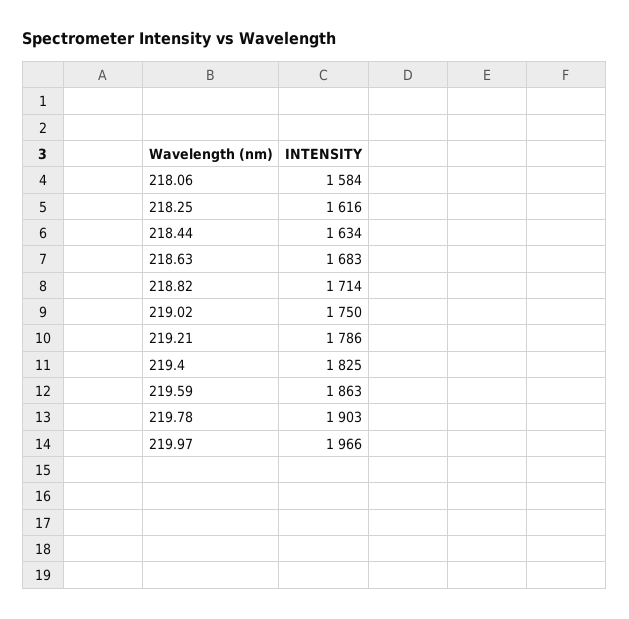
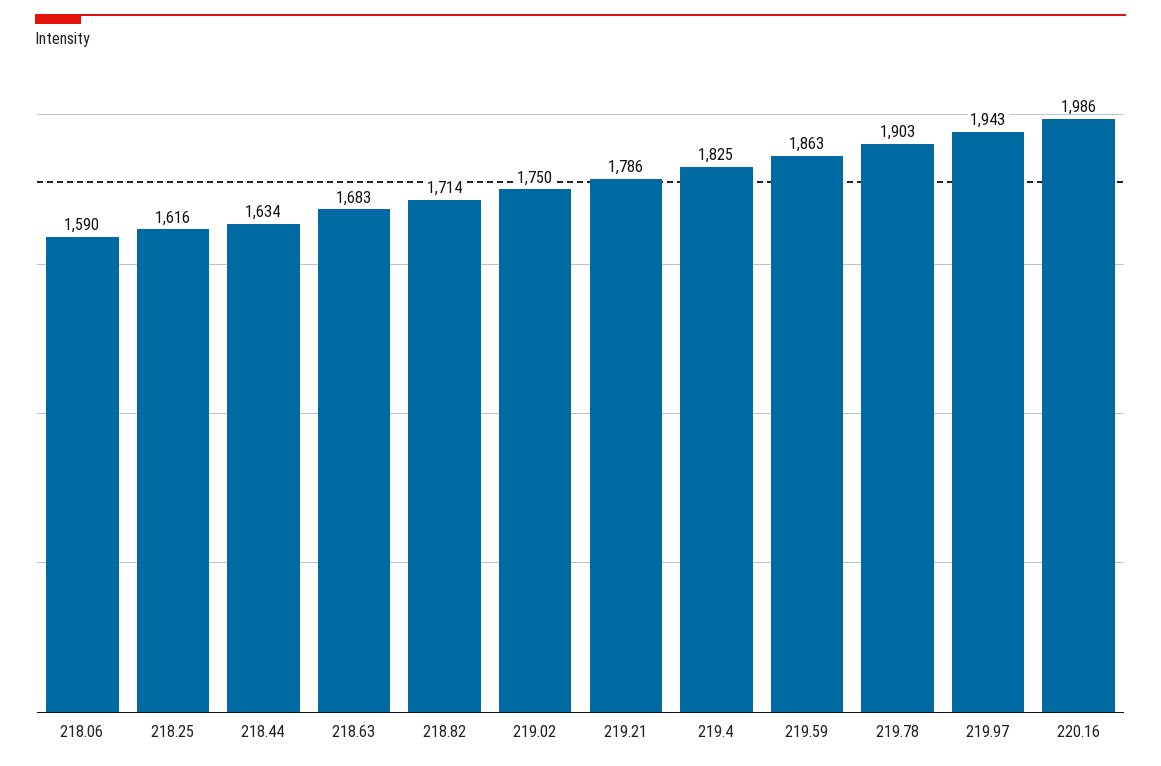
218.06: 1584 -> 1590
219.97: 1966 -> 1943
220.16: none -> 1986

